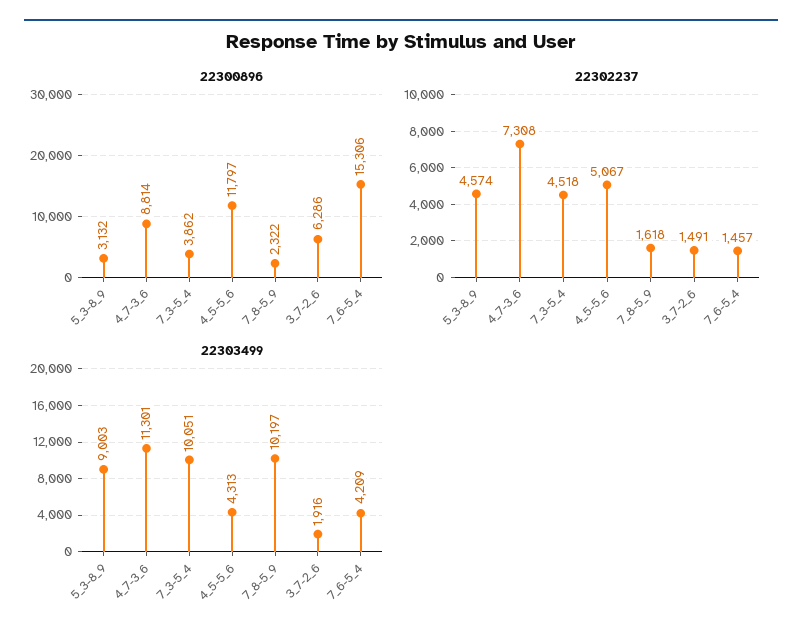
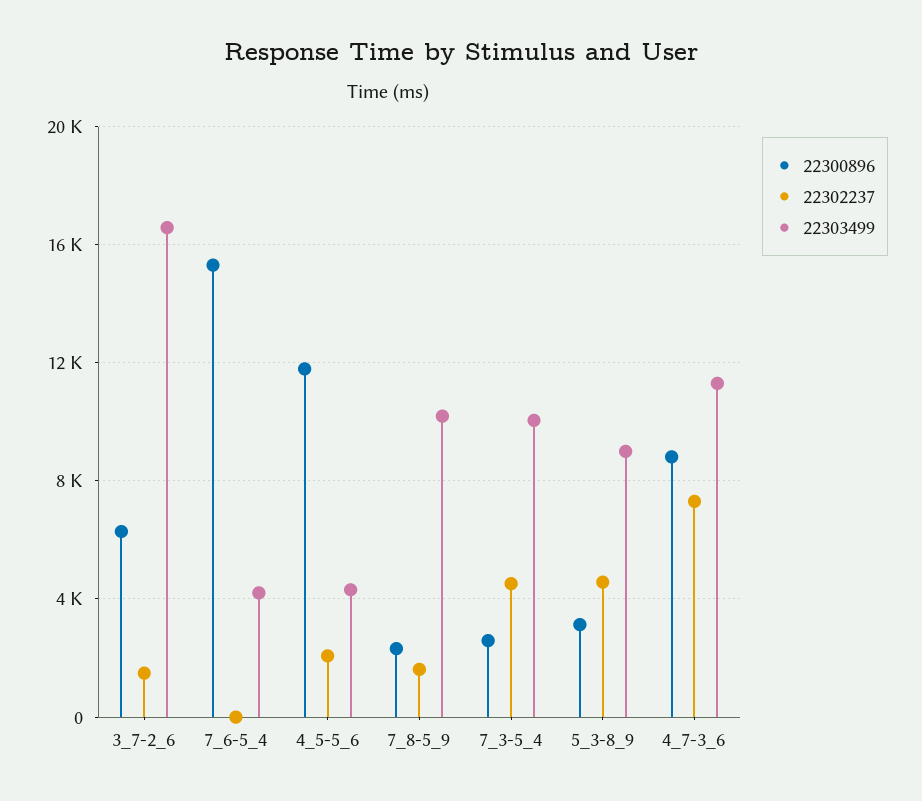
22300896, 7_3-5_4: 3862 -> 2500
22302237, 4_5-5_6: 5067 -> 2000
22302237, 7_6-5_4: 1457 -> 0
22303499, 3_7-2_6: 1916 -> 16500

